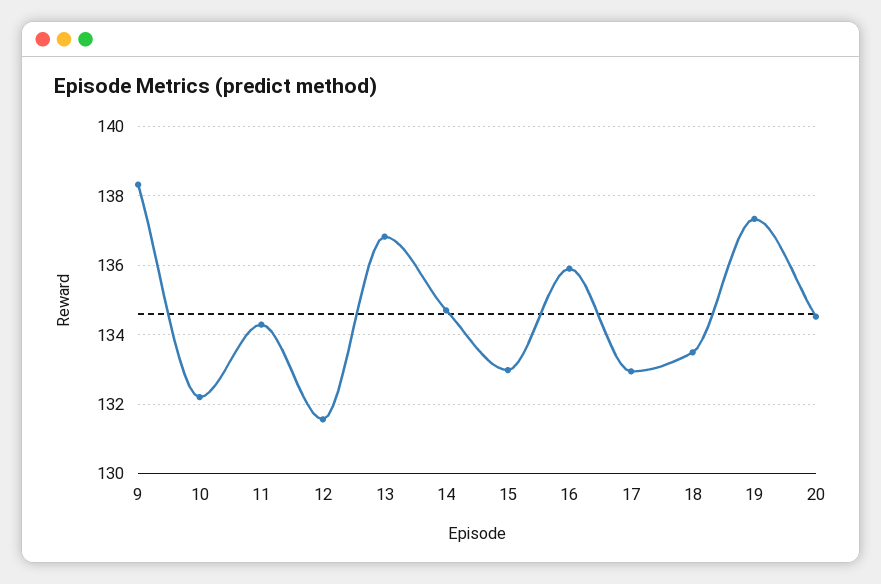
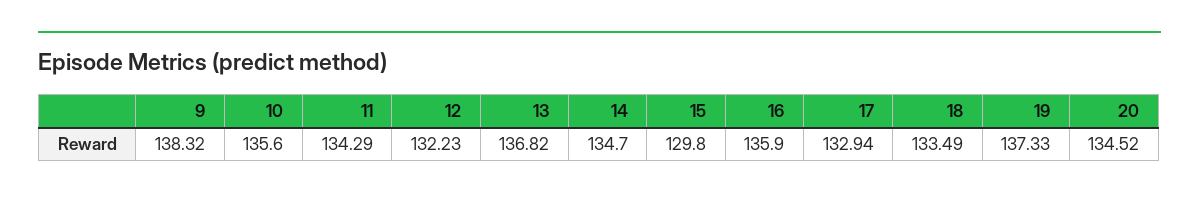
10: 132.2 -> 135.6
12: 131.6 -> 132.23
15: 133 -> 129.8

